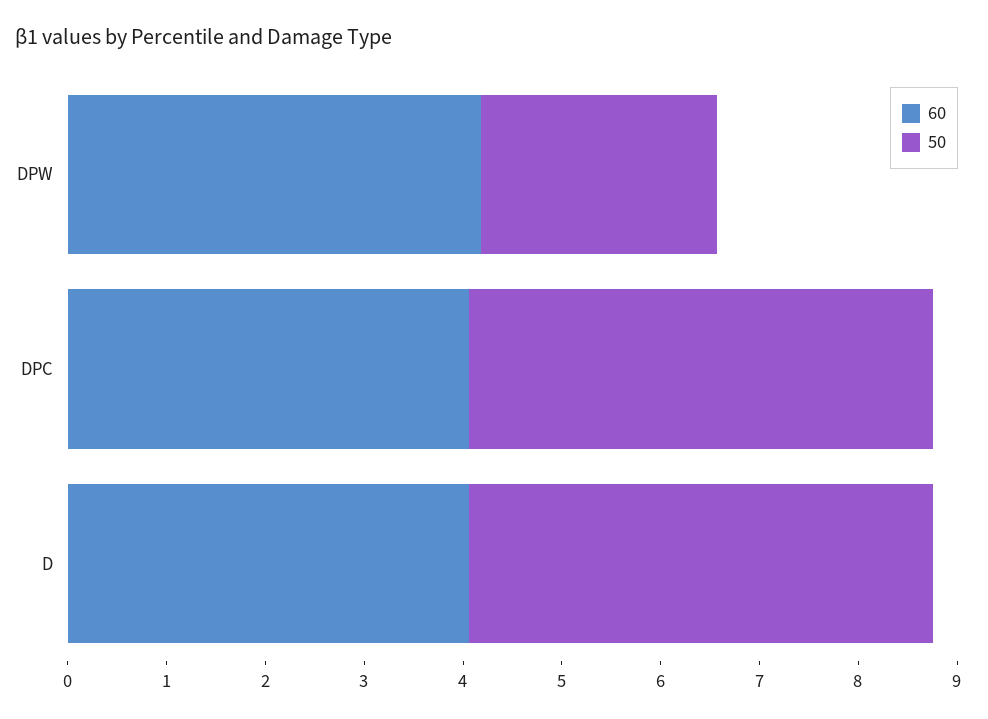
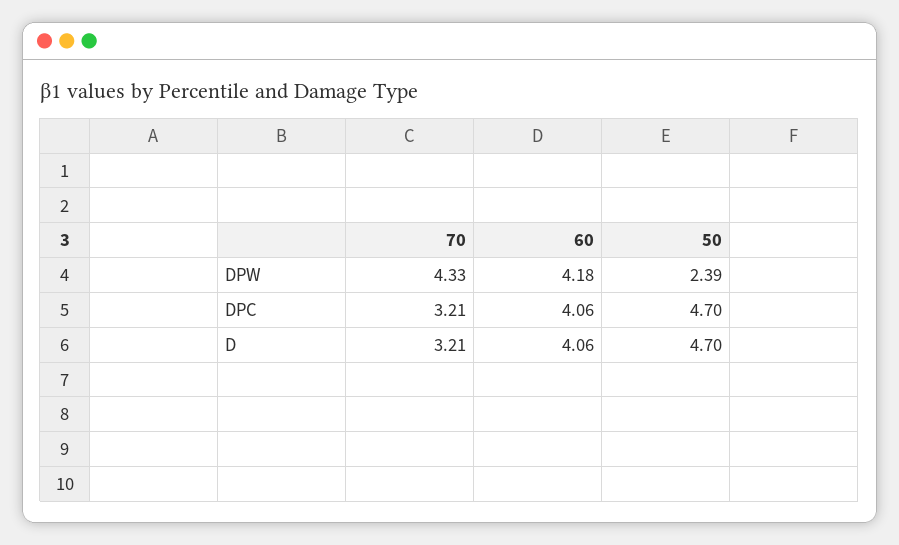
70, DPW: none -> 4.33
70, DPC: none -> 3.21
70, D: none -> 3.21

